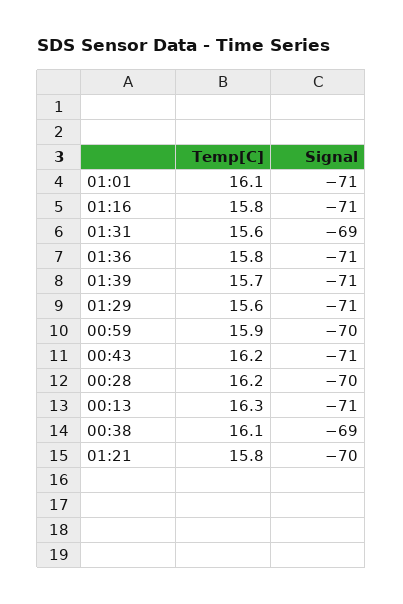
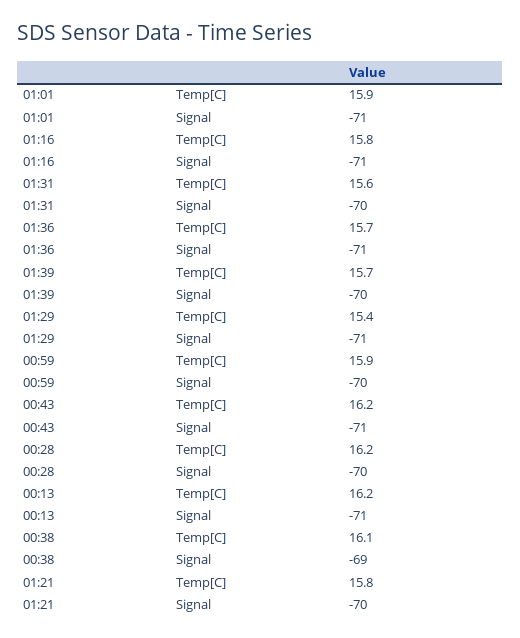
Temp[C], 01:01: 16.1 -> 15.9
Signal, 01:31: -69 -> -70
Temp[C], 01:36: 15.8 -> 15.7
Signal, 01:39: -71 -> -70
Temp[C], 01:29: 15.6 -> 15.4
Temp[C], 00:13: 16.3 -> 16.2

